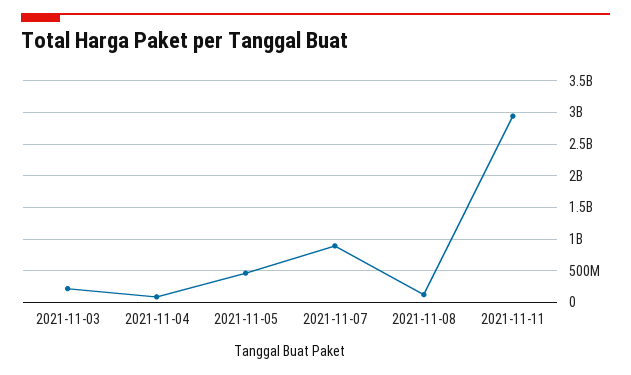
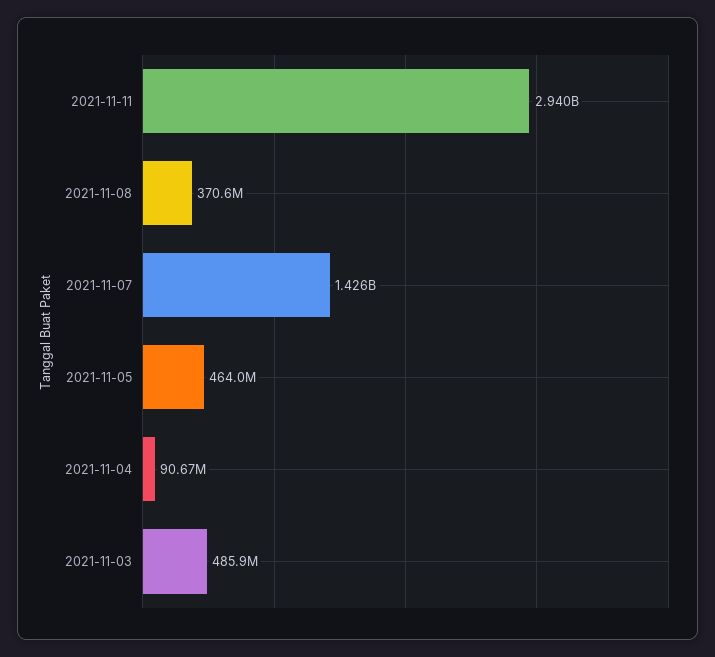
2021-11-03: 200000000 -> 485900000
2021-11-07: 900000000 -> 1426000000
2021-11-08: 100000000 -> 370600000

